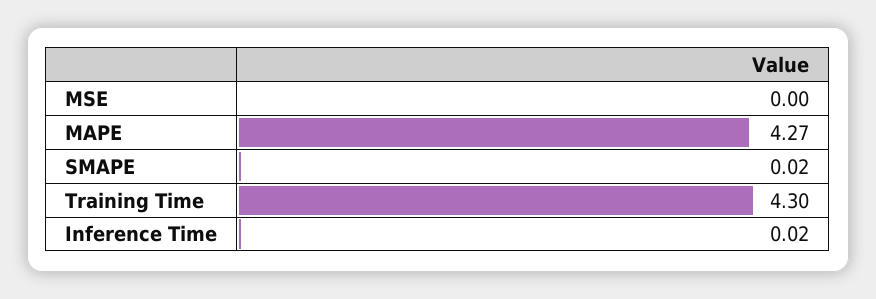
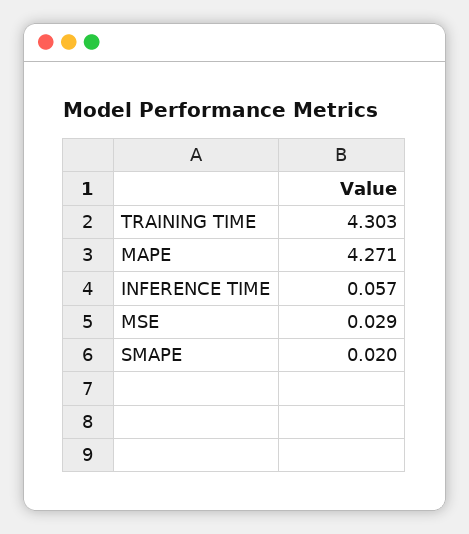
MSE: 0 -> 0.029
Inference Time: 0.02 -> 0.057

